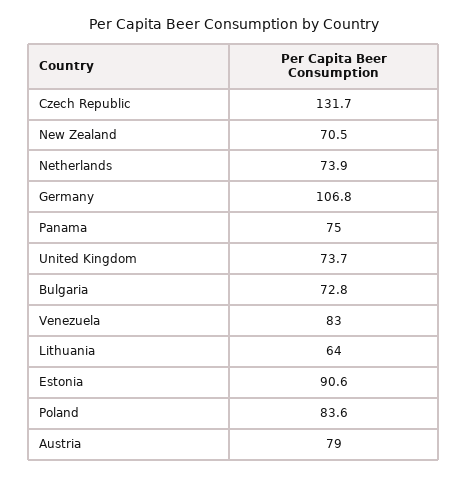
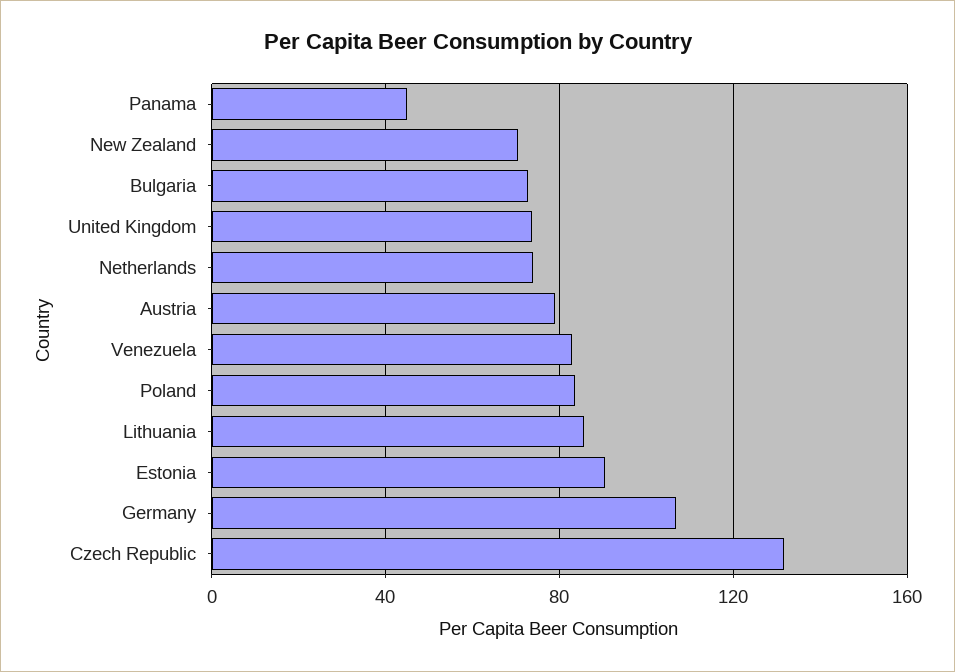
Panama: 75 -> 45
Lithuania: 64 -> 85

